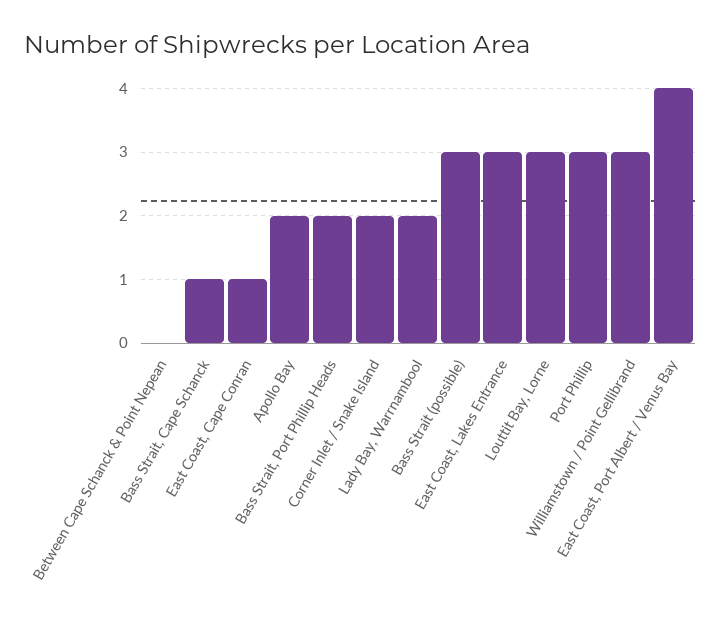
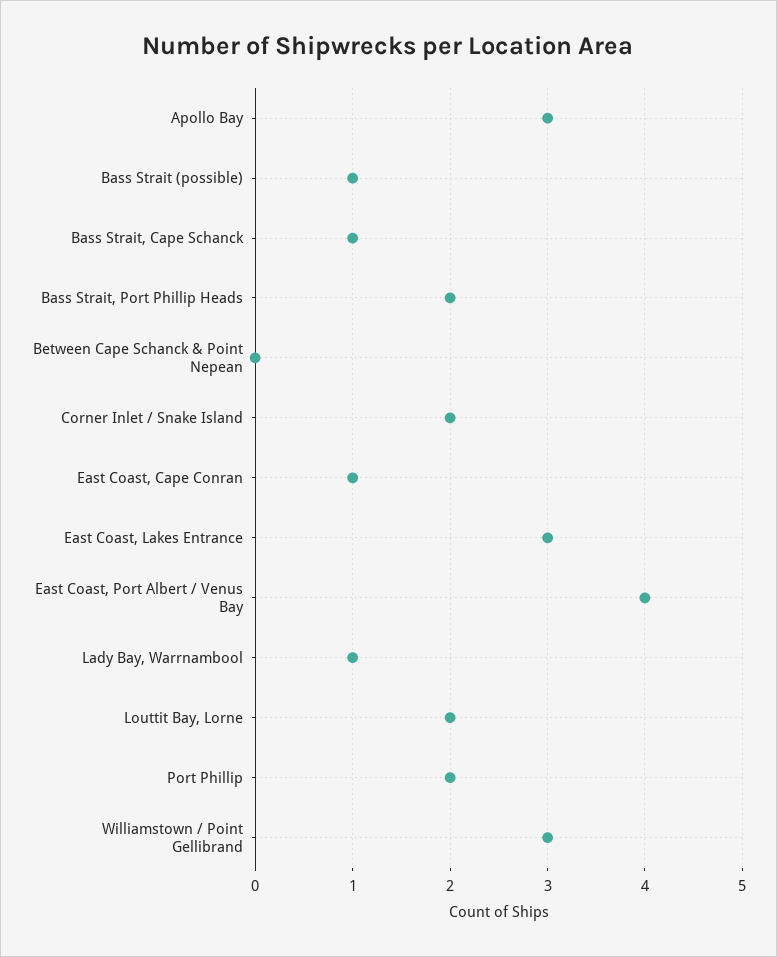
Apollo Bay: 2 -> 3
Lady Bay, Warrnambool: 2 -> 1
Bass Strait (possible): 3 -> 1
Louttit Bay, Lorne: 3 -> 2
Port Phillip: 3 -> 2

